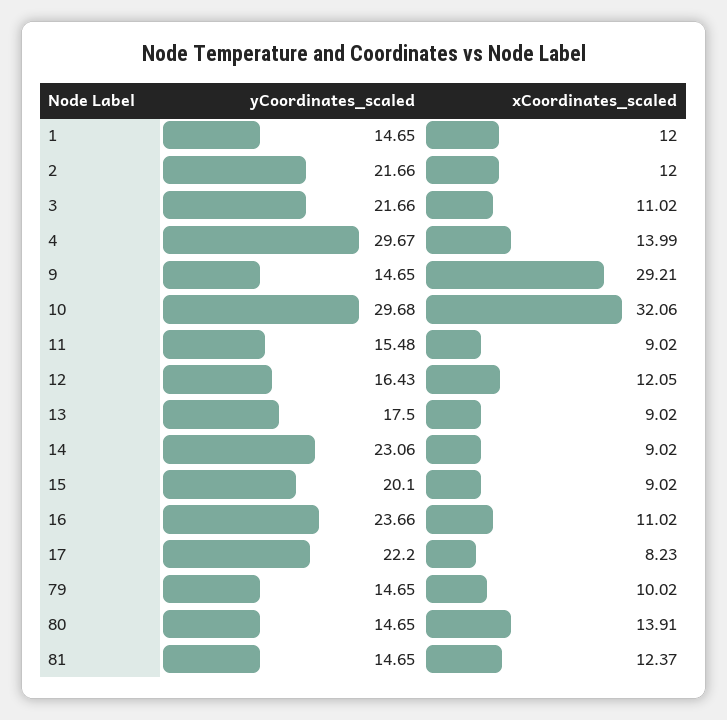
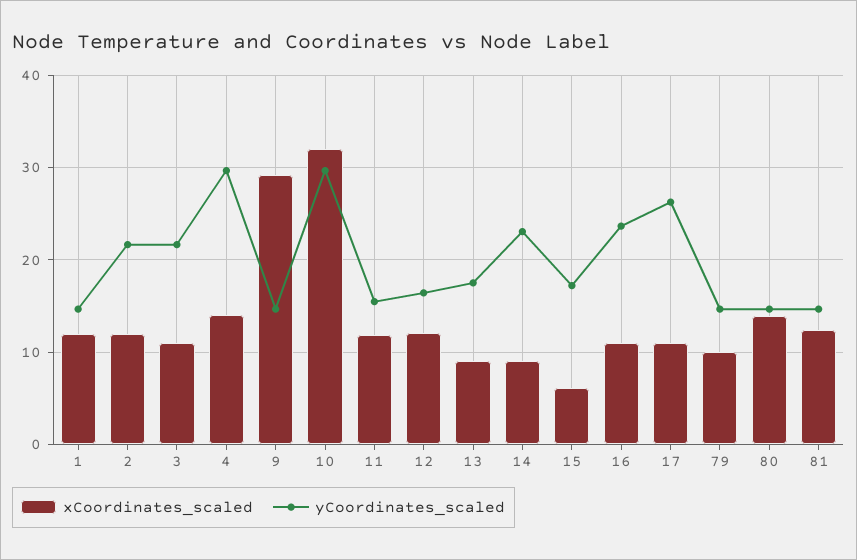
xCoordinates_scaled, 11: 9.02 -> 12
yCoordinates_scaled, 15: 20.1 -> 17
xCoordinates_scaled, 15: 9.02 -> 6
yCoordinates_scaled, 17: 22.2 -> 26
xCoordinates_scaled, 17: 8.23 -> 11

